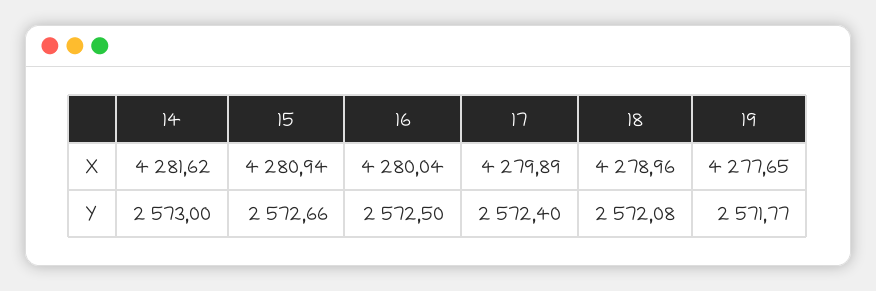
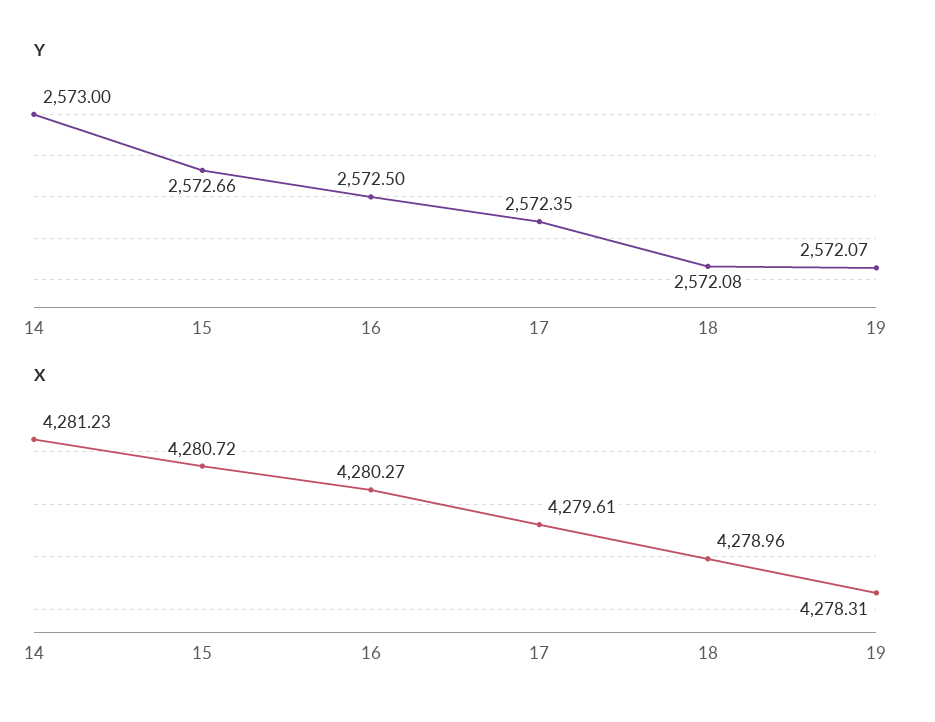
X, 14: 4281.62 -> 4281.23
X, 15: 4280.94 -> 4280.72
X, 16: 4280.04 -> 4280.27
X, 17: 4279.89 -> 4279.61
X, 19: 4277.65 -> 4278.31
Y, 17: 2572.4 -> 2572.35
Y, 19: 2571.77 -> 2572.07

